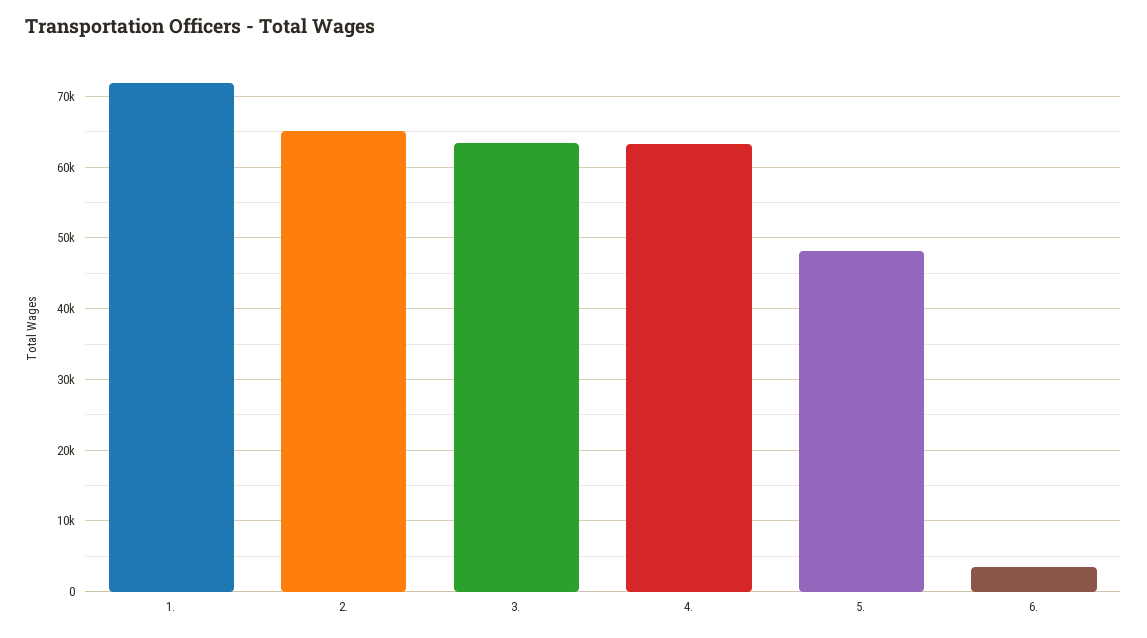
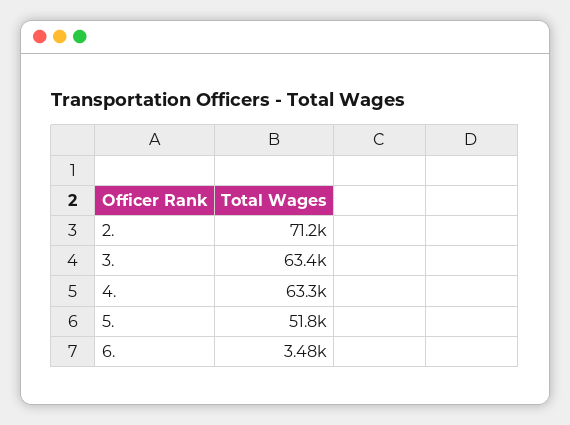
1.: 72000 -> none
2.: 65000 -> 71200
5.: 48000 -> 51800

